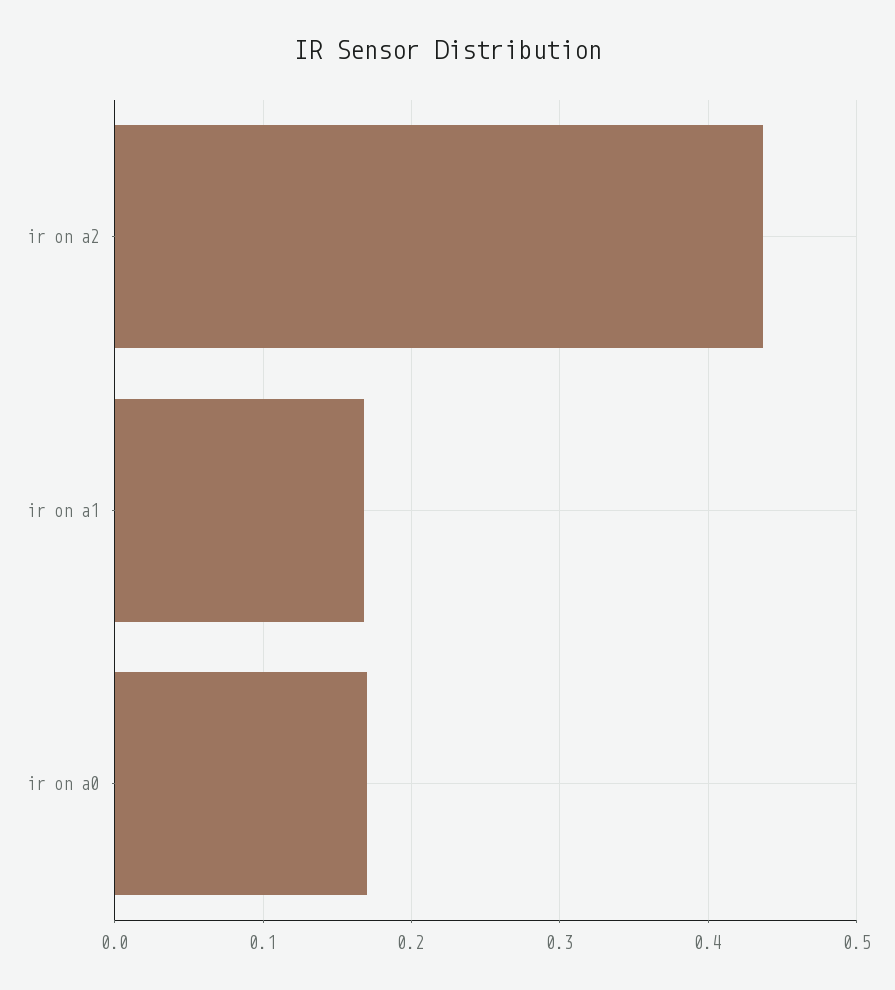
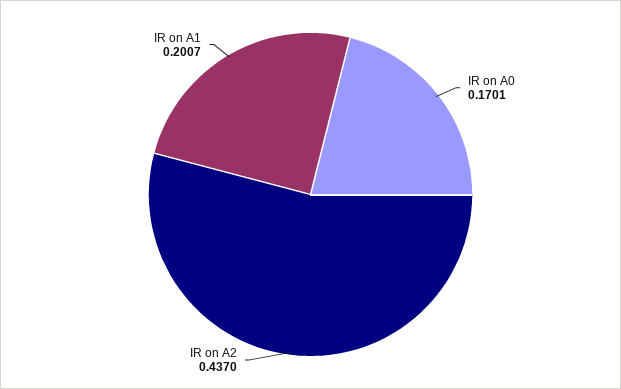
ir on a1: 0.17 -> 0.2007

